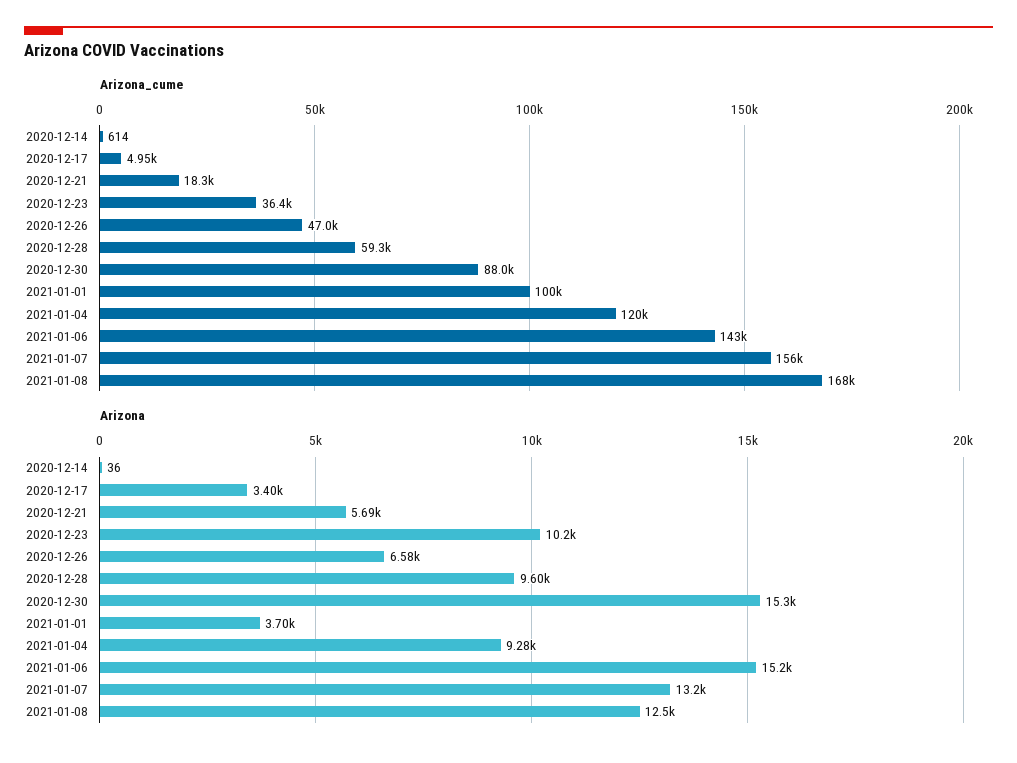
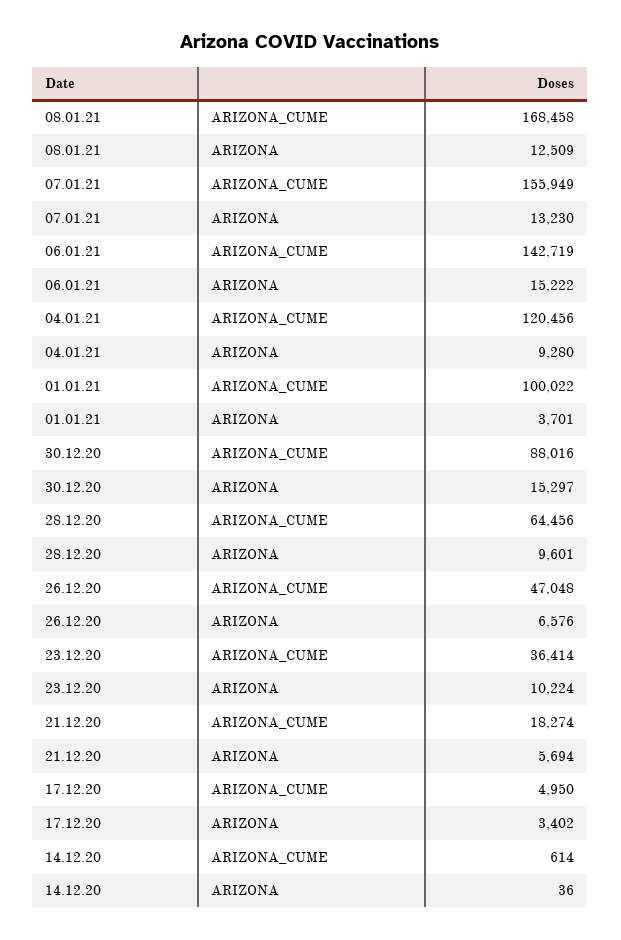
Arizona_cume, 2020-12-28: 59300 -> 64456

